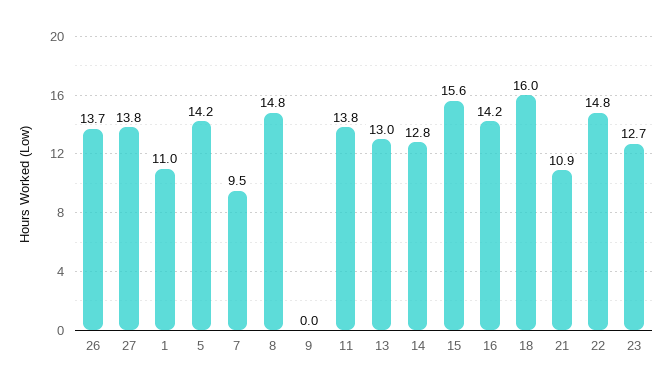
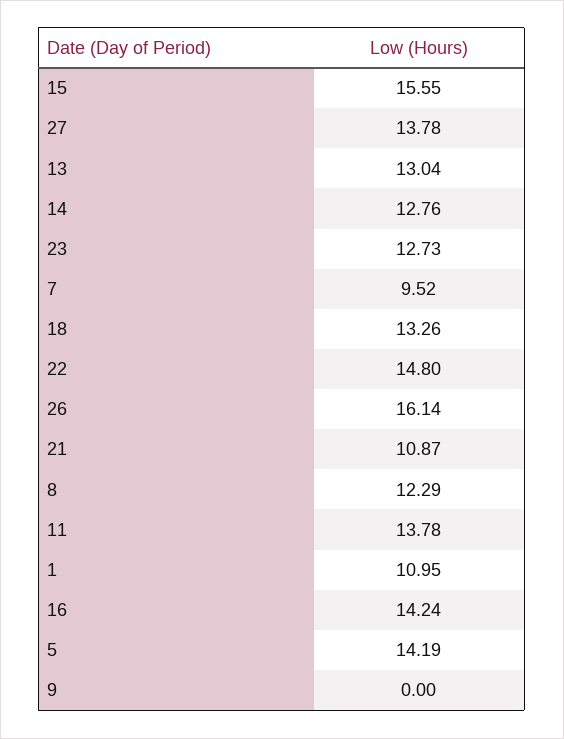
26: 13.7 -> 16.14
8: 14.8 -> 12.29
18: 16 -> 13.26

